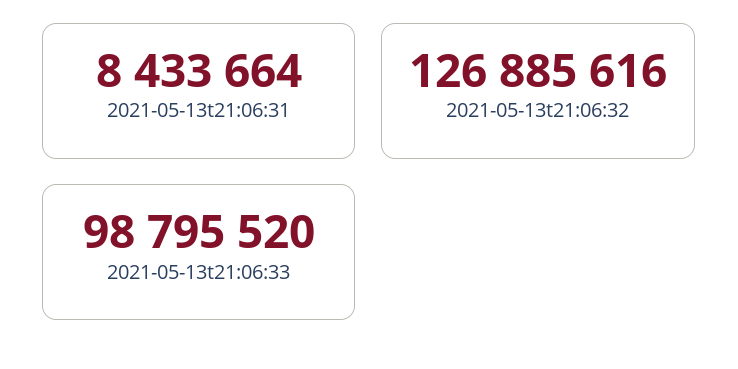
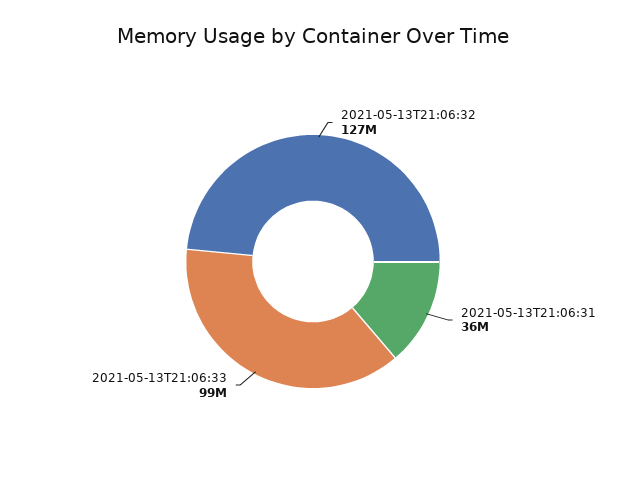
2021-05-13t21:06:31: 8433664 -> 36000000

